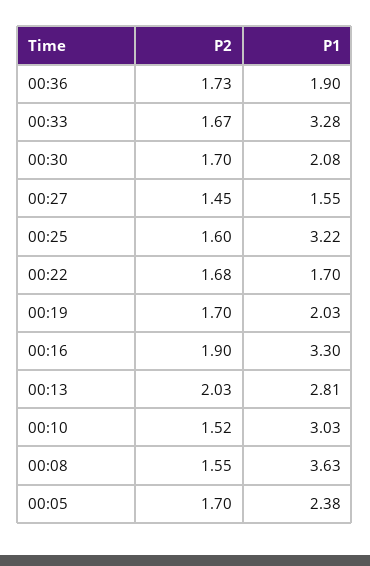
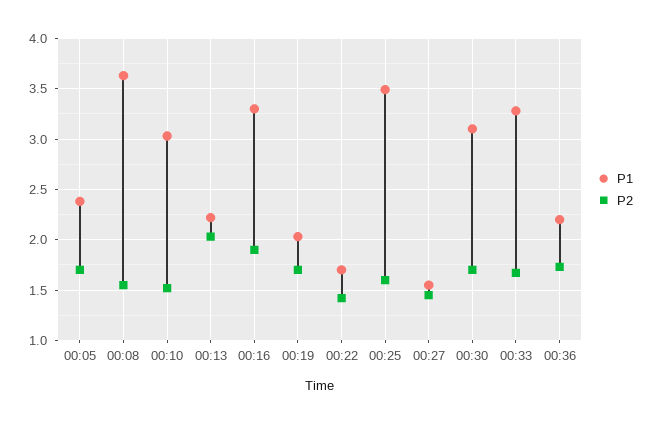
P1, 00:36: 1.9 -> 2.2
P1, 00:30: 2.08 -> 3.1
P1, 00:25: 3.22 -> 3.5
P2, 00:22: 1.68 -> 1.4
P1, 00:13: 2.81 -> 2.2

